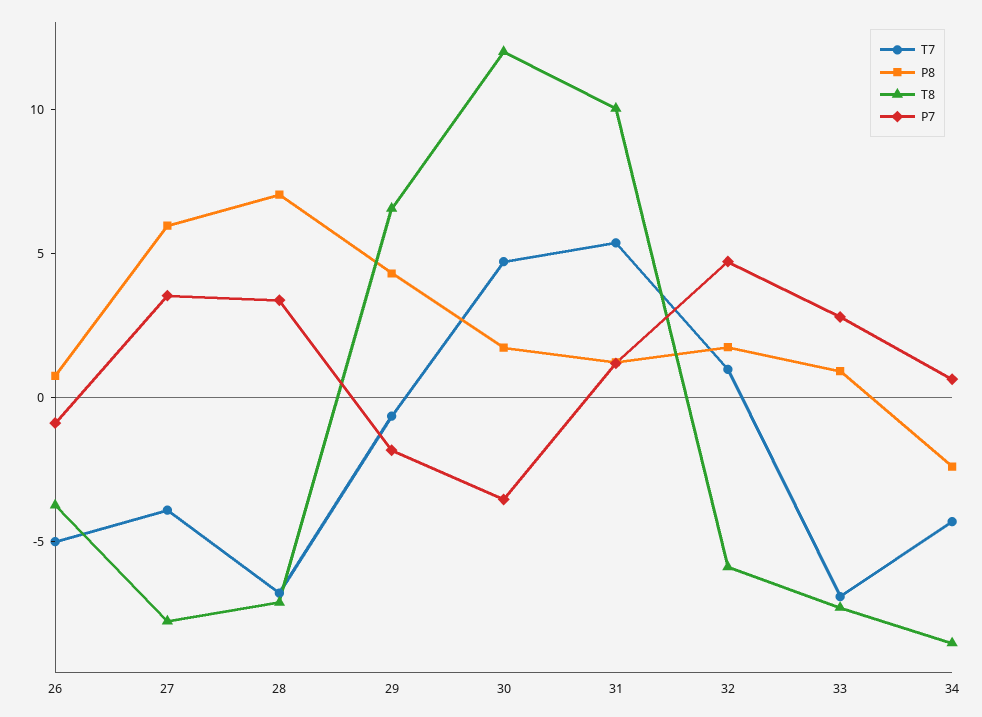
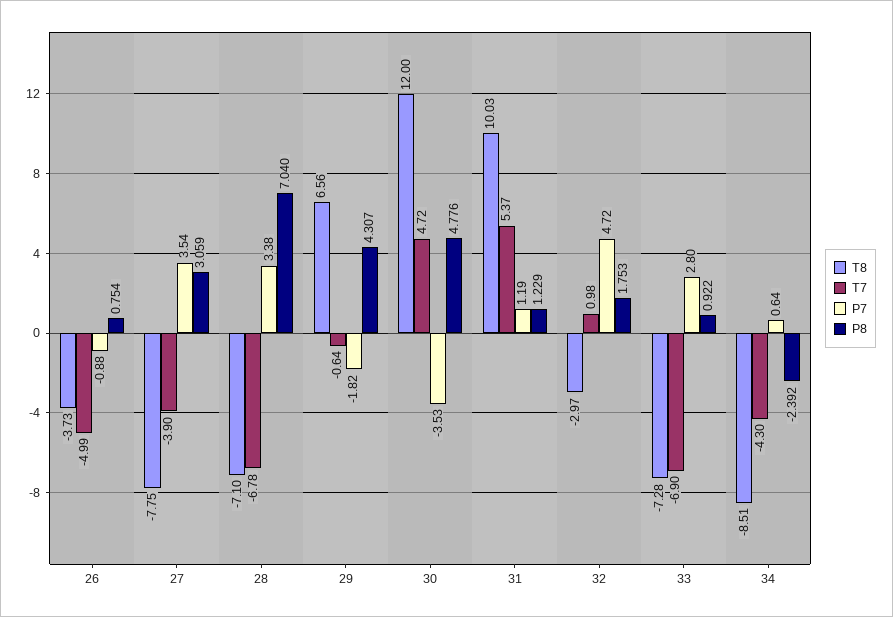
P8, 27: 6 -> 3.059
P8, 30: 2 -> 4.776
T8, 32: -6 -> -2.97

